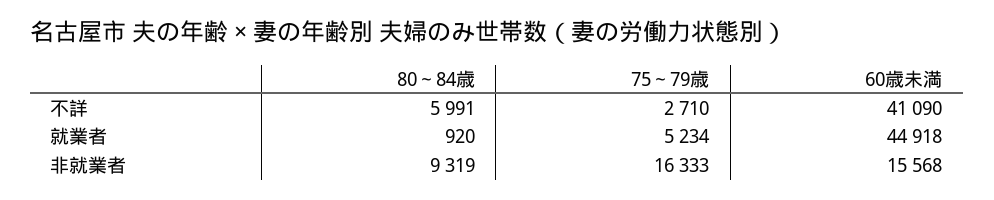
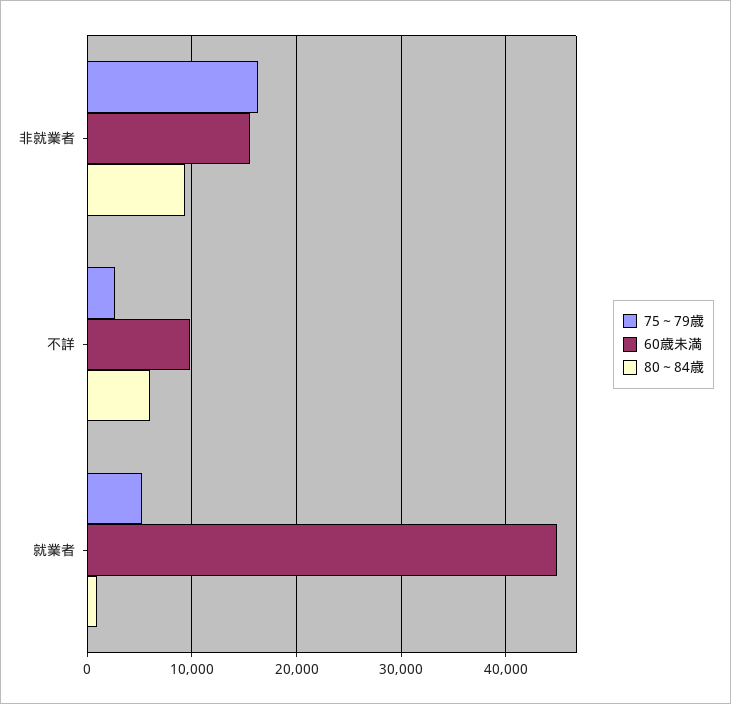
60歳未満, 不詳: 41090 -> 10000

